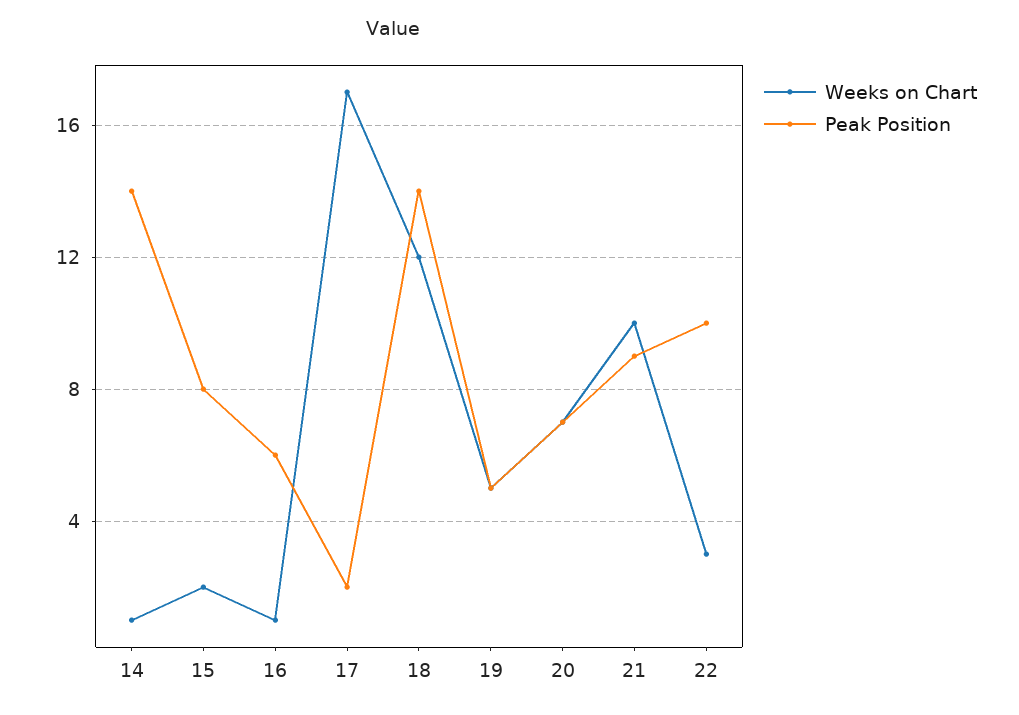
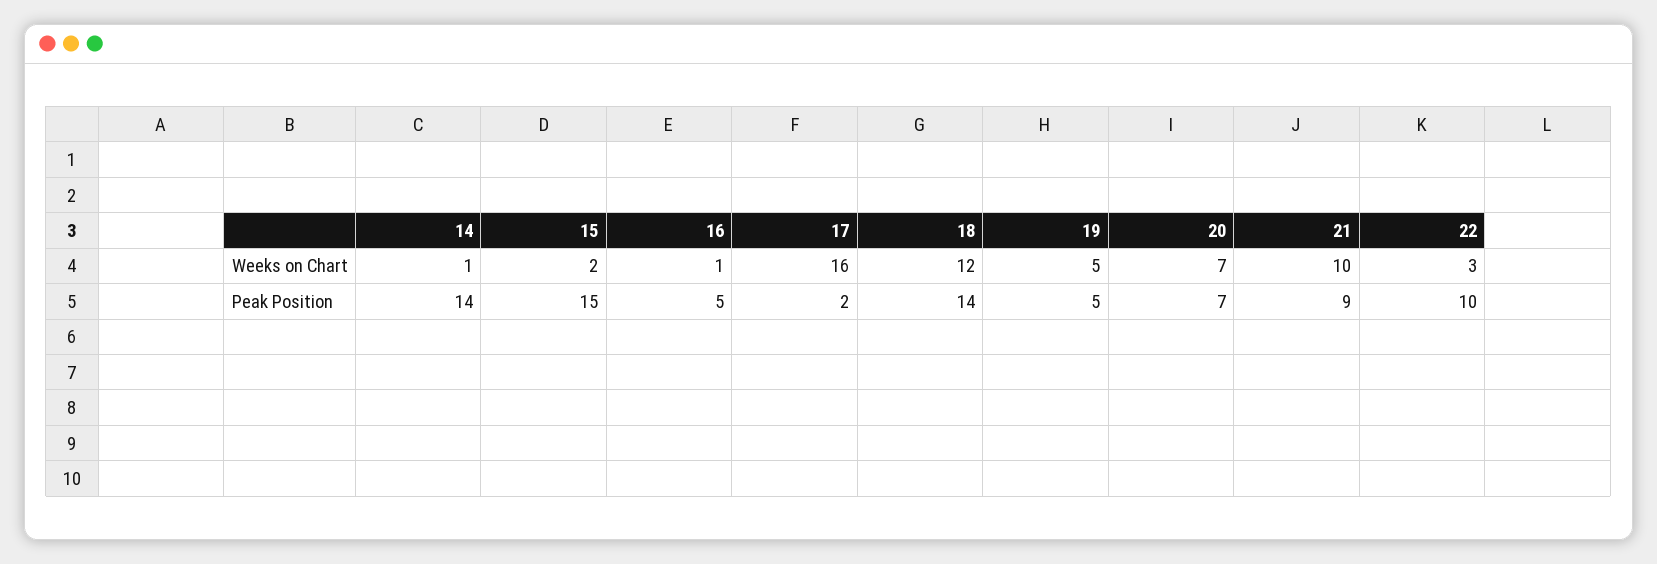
Peak Position, 15: 8 -> 15
Peak Position, 16: 6 -> 5
Weeks on Chart, 17: 17 -> 16

